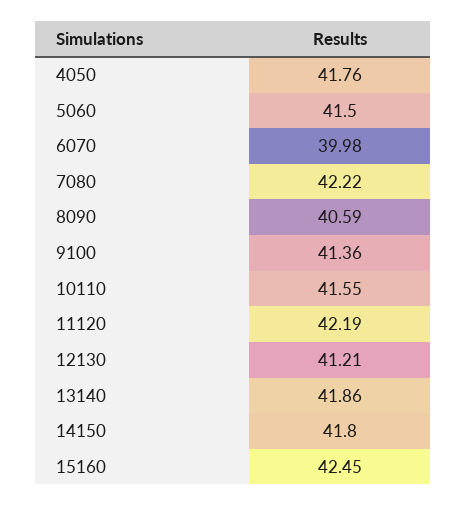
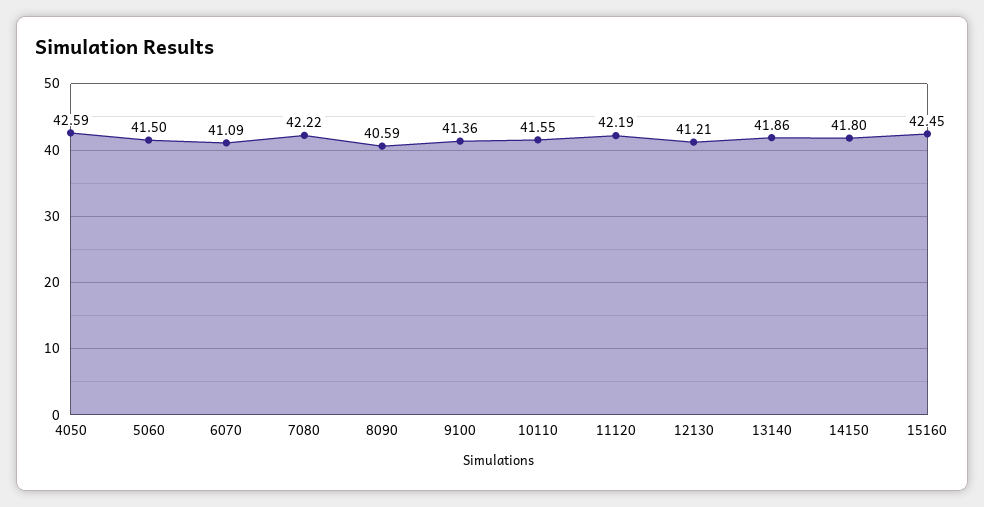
4050: 41.76 -> 42.59
6070: 39.98 -> 41.09

